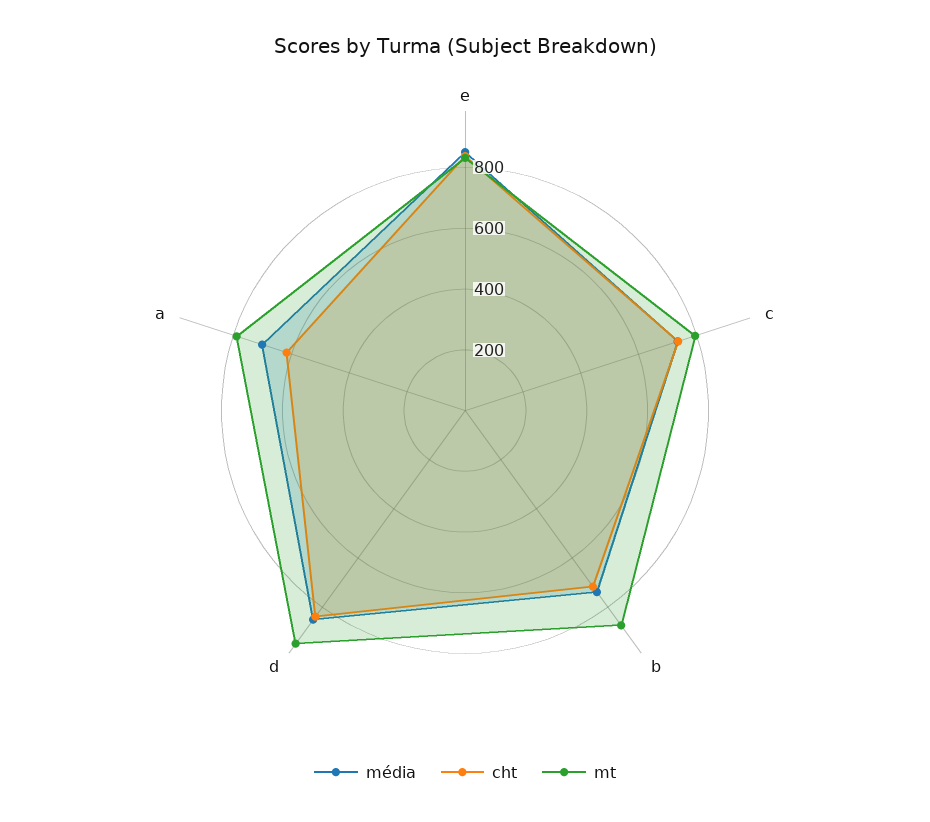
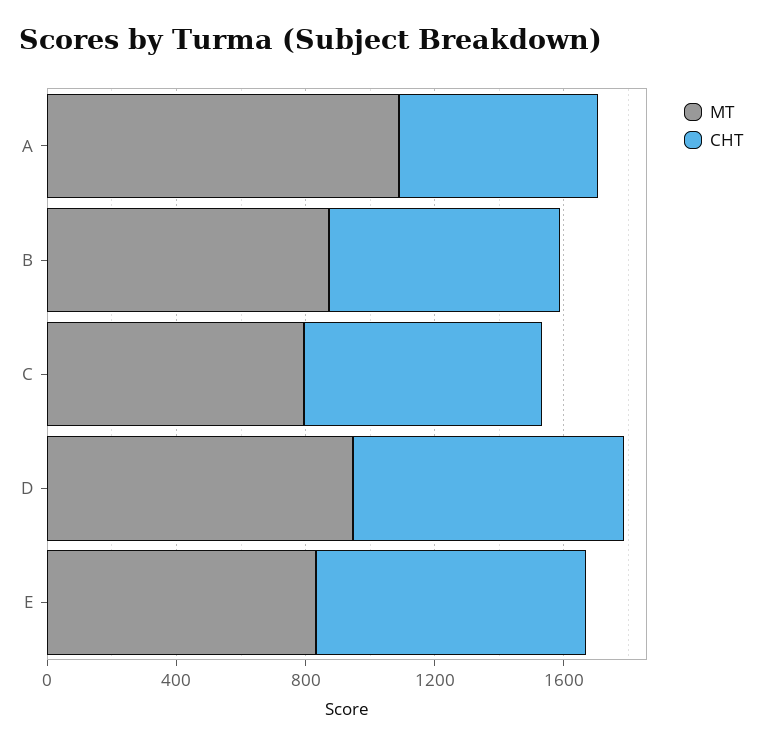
média, e: 850 -> none
média, c: 750 -> none
média, b: 750 -> none
média, d: 850 -> none
média, a: 700 -> none
mt, a: 800 -> 1100

